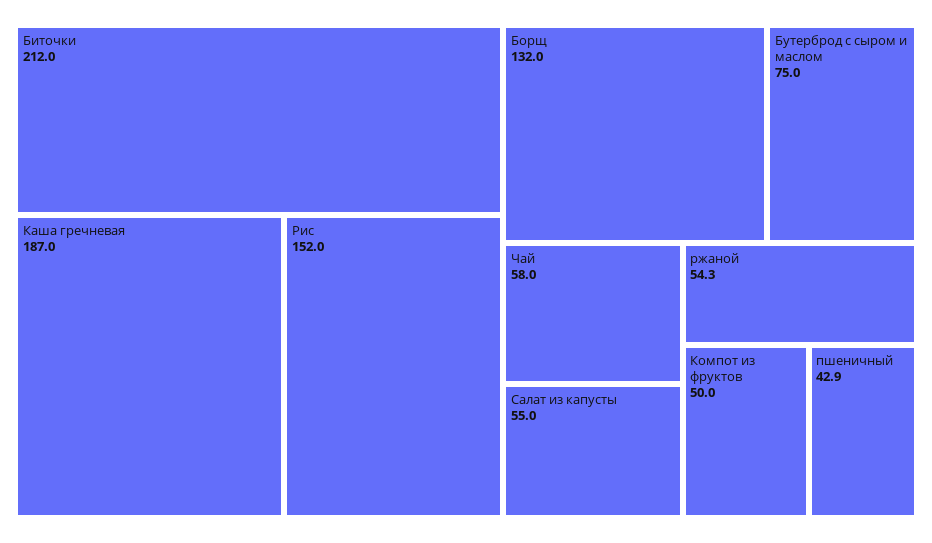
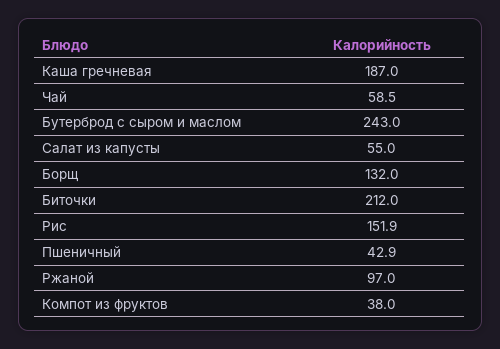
Рис: 152 -> 151.9
Бутерброд с сыром и маслом: 75 -> 243
Чай: 58 -> 58.5
ржаной: 54.3 -> 97
Компот из фруктов: 50 -> 38

